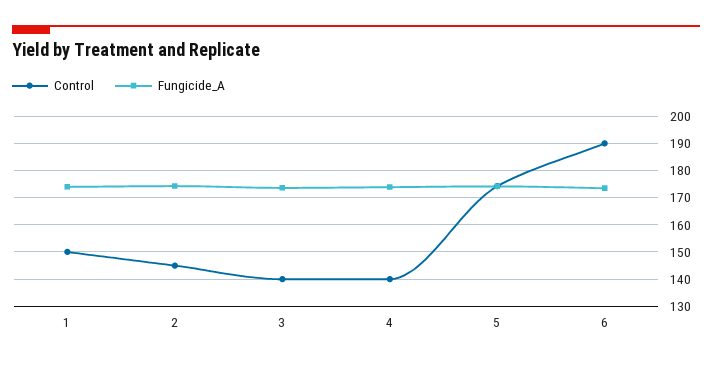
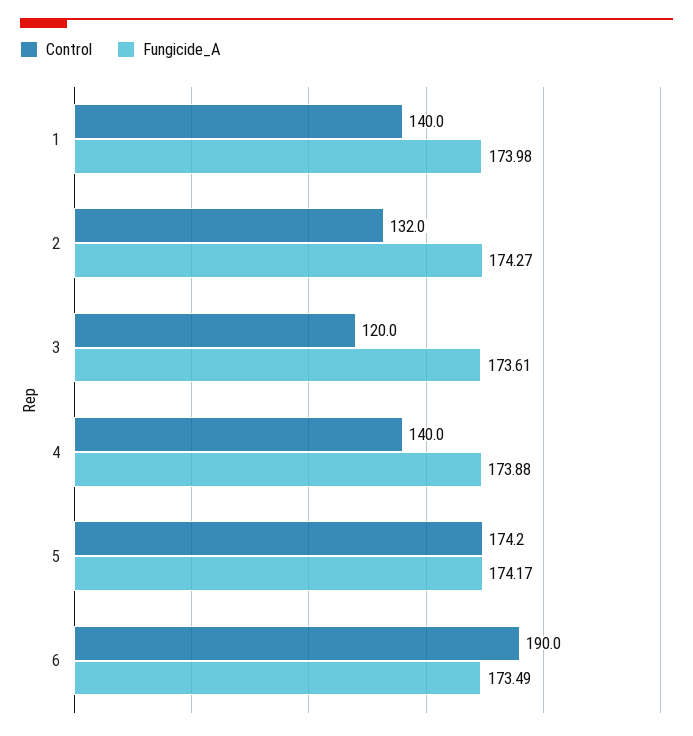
Control, 1: 150 -> 140
Control, 2: 145 -> 132
Control, 3: 140 -> 120

